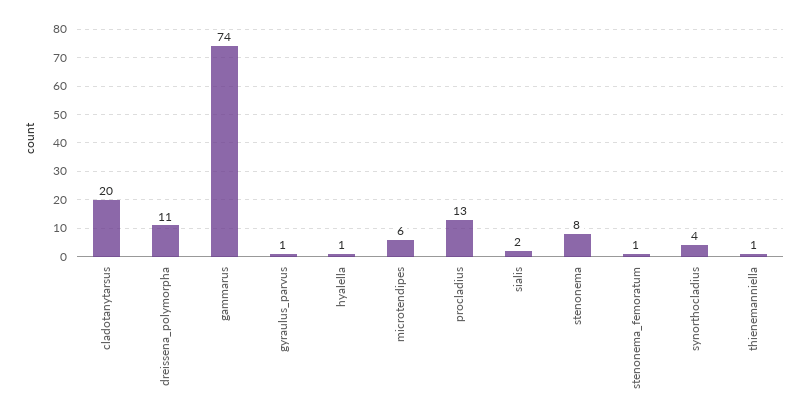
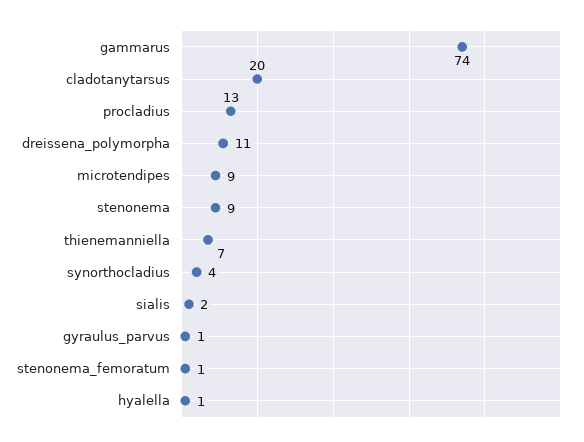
microtendipes: 6 -> 9
stenonema: 8 -> 9
thienemanniella: 1 -> 7

